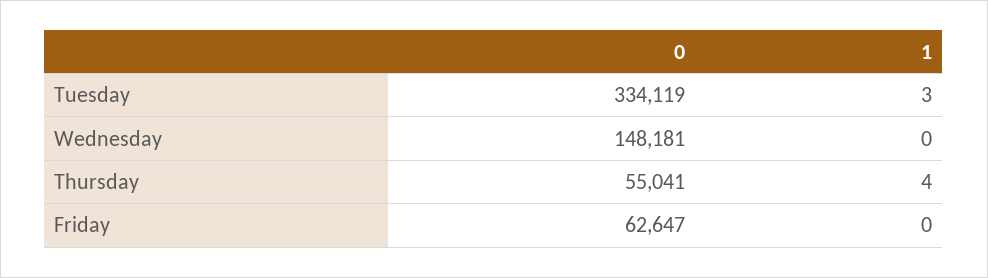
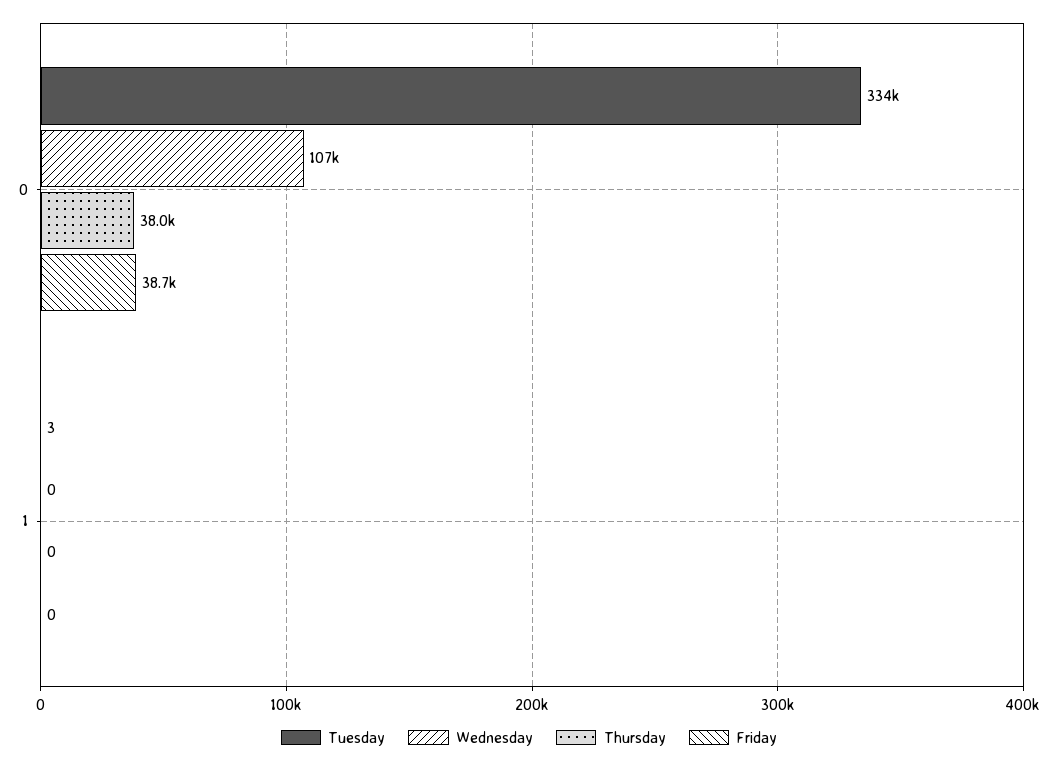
Wednesday, 0: 148181 -> 107000
Thursday, 0: 55041 -> 38000
Thursday, 1: 4 -> 0
Friday, 0: 62647 -> 38700

